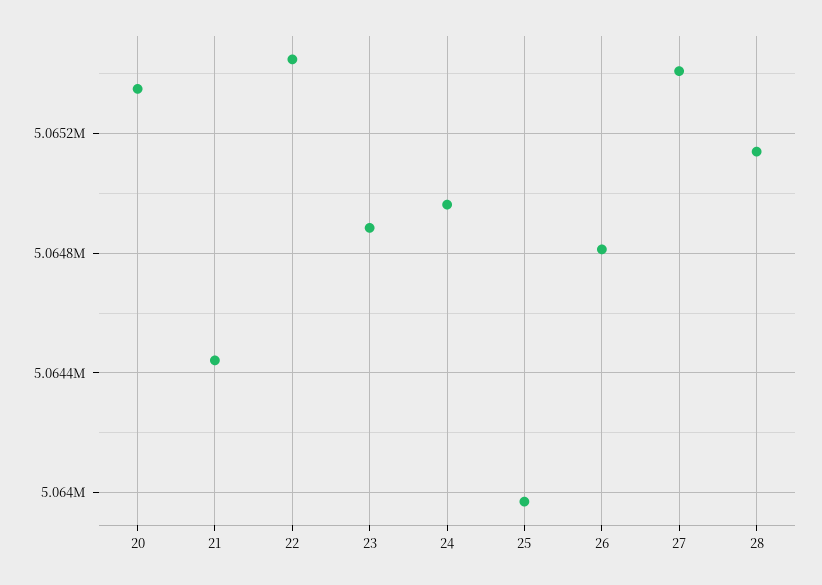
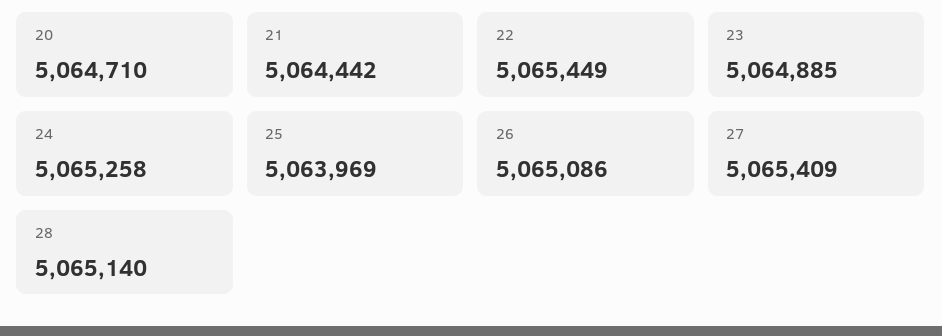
20: 5065350 -> 5064710
24: 5064950 -> 5065258
26: 5064800 -> 5065086

